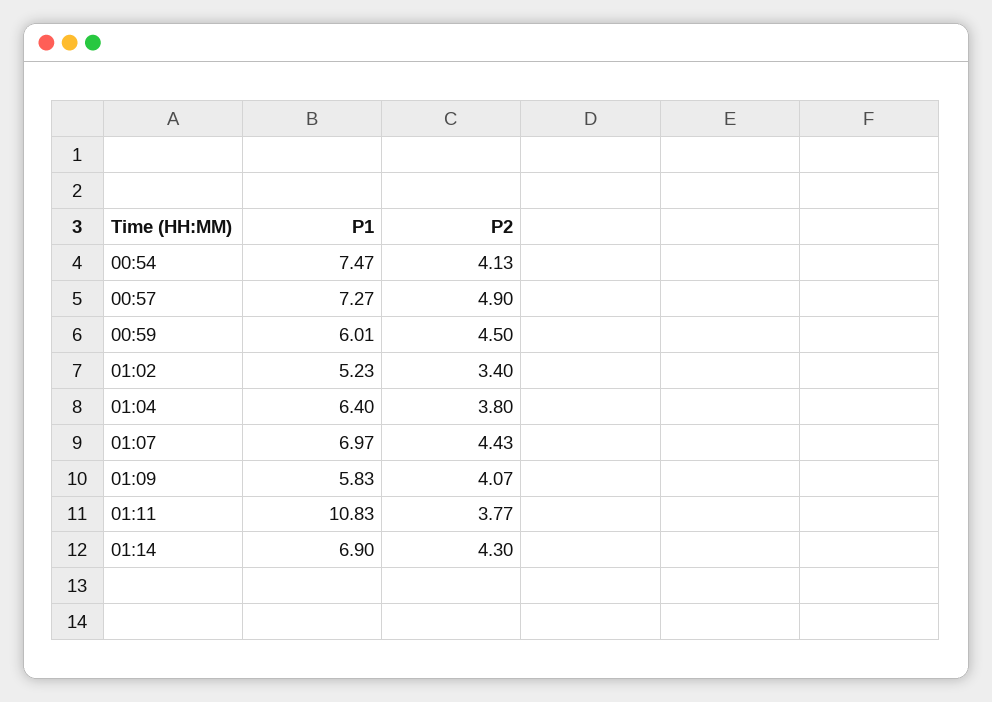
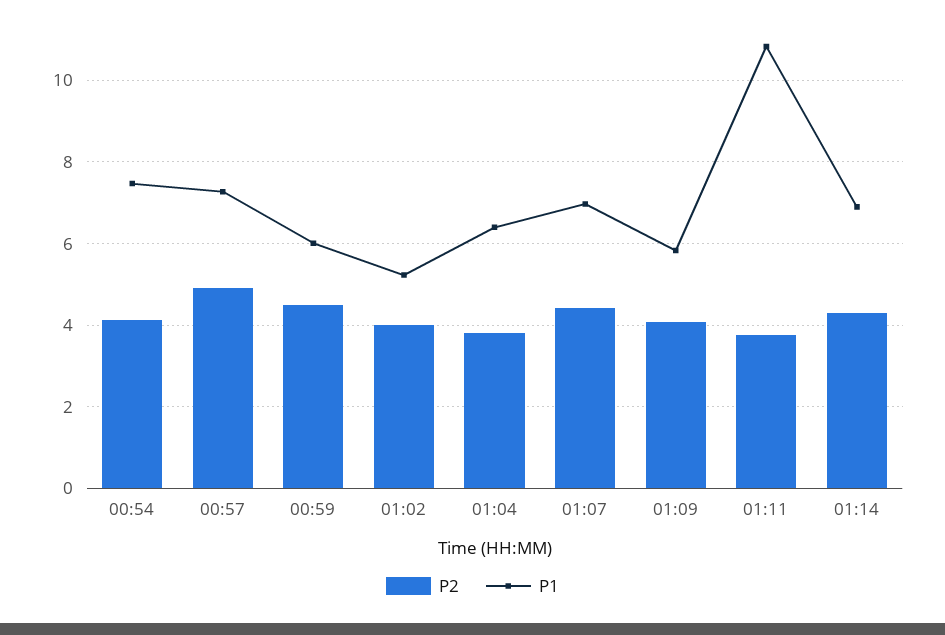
P2, 01:02: 3.4 -> 4

